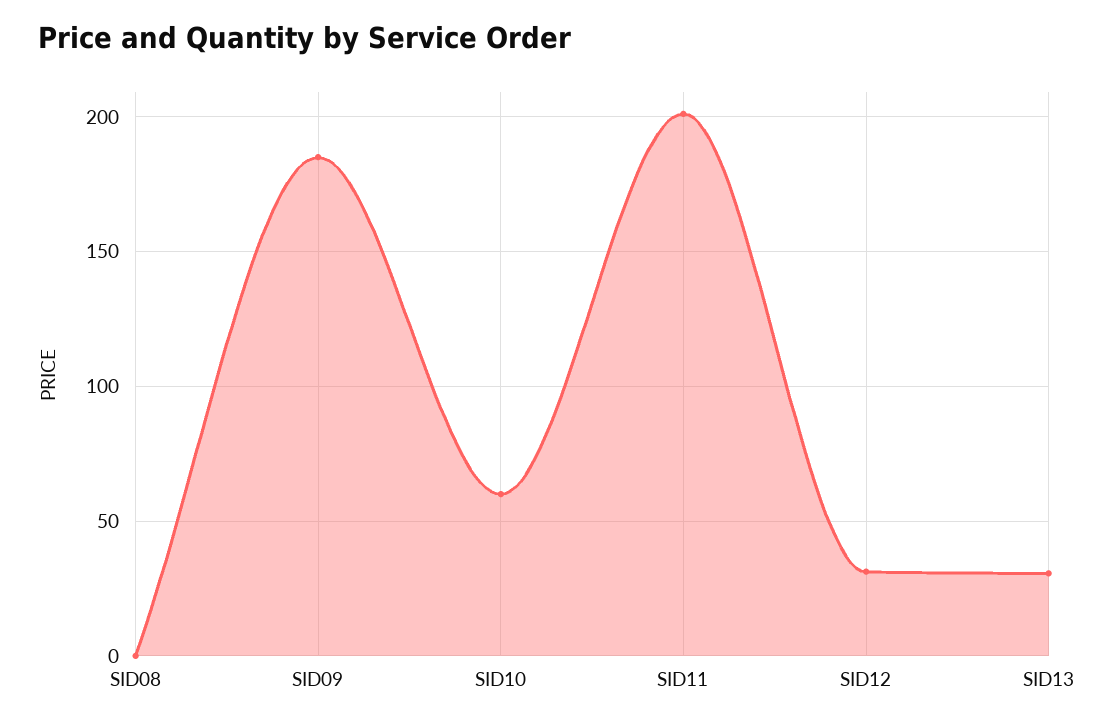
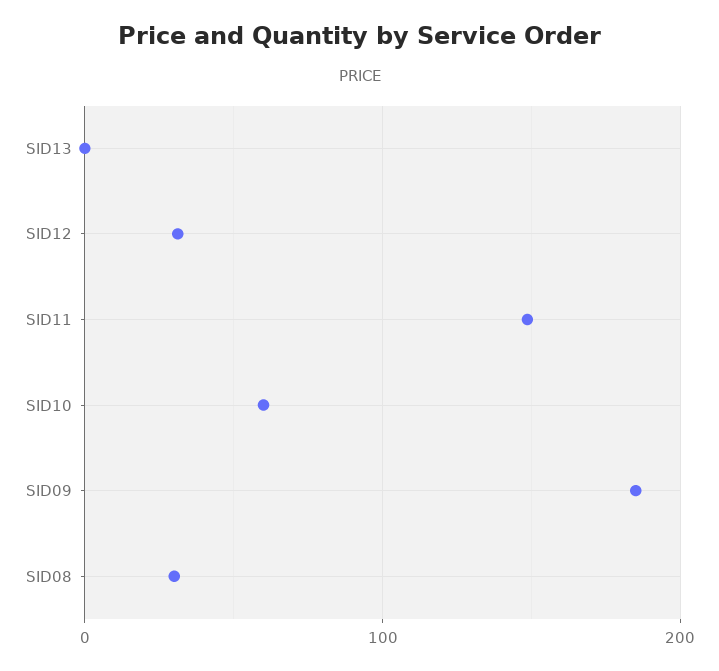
SID08: 0 -> 30
SID11: 200 -> 150
SID13: 30 -> 0

